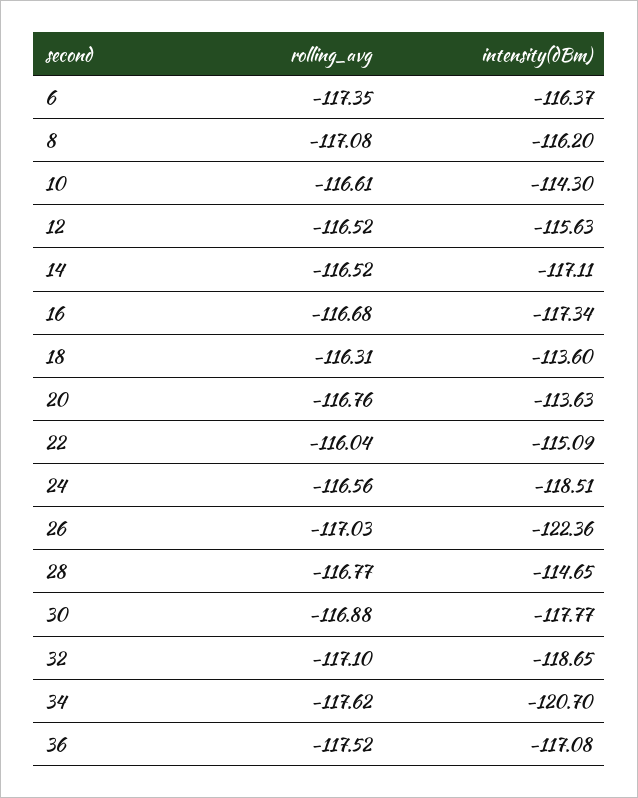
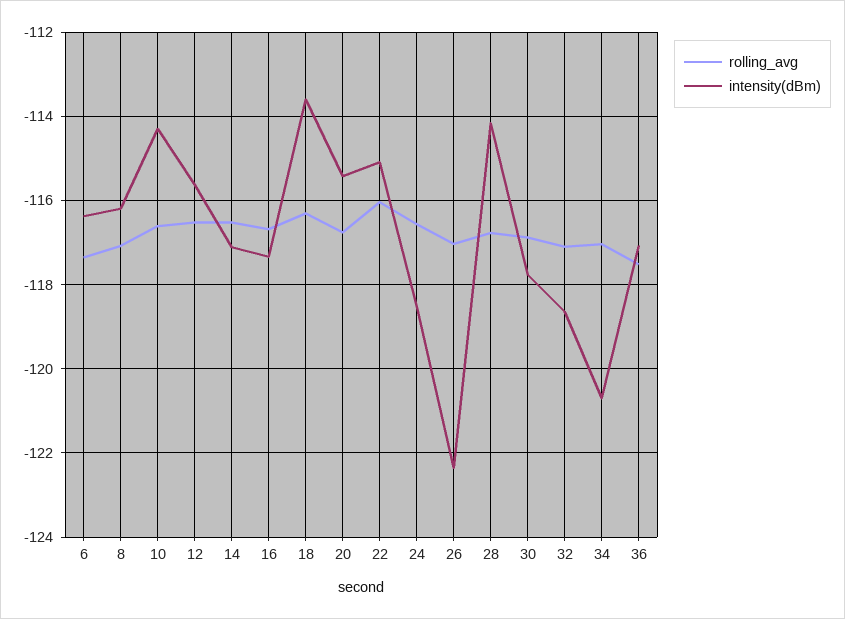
intensity(dBm), 20: -113.63 -> -115.4
intensity(dBm), 28: -114.65 -> -114.2
rolling_avg, 34: -117.62 -> -117

